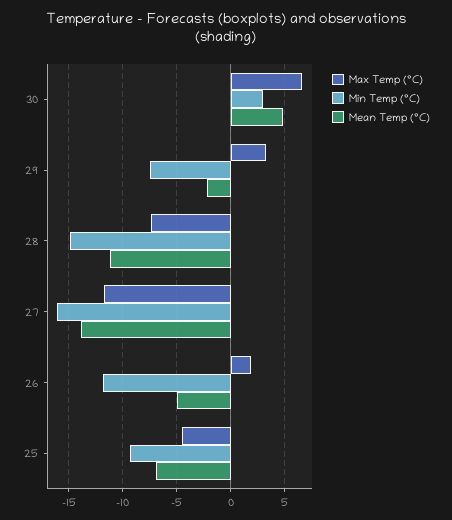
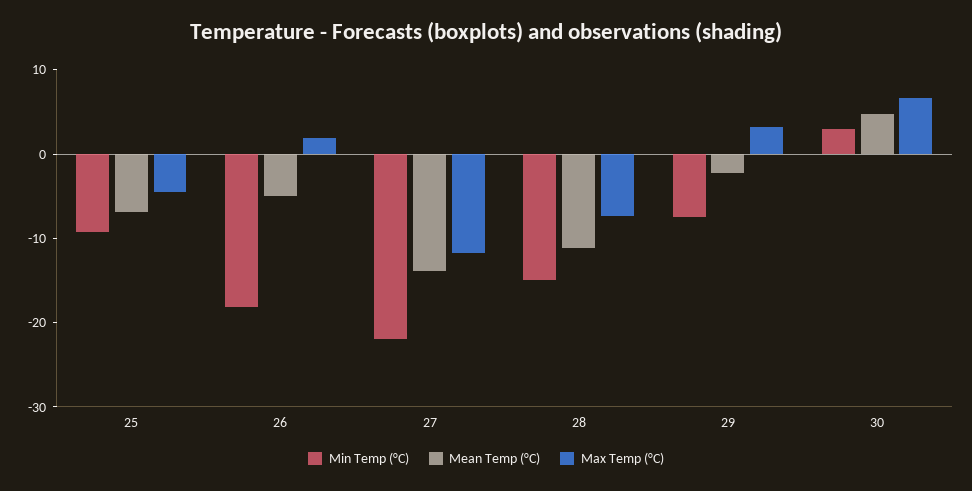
Min Temp (°C), 27: -16 -> -22
Min Temp (°C), 26: -12 -> -18

